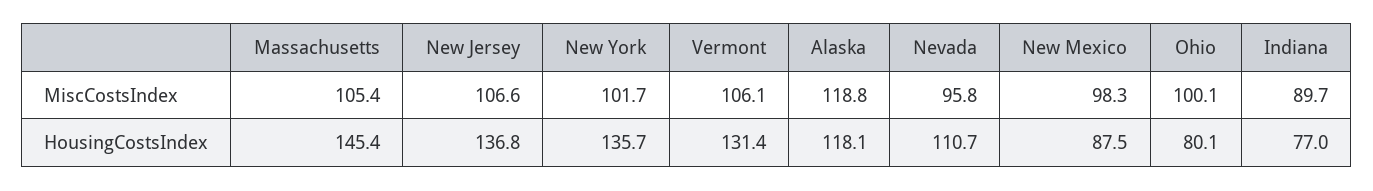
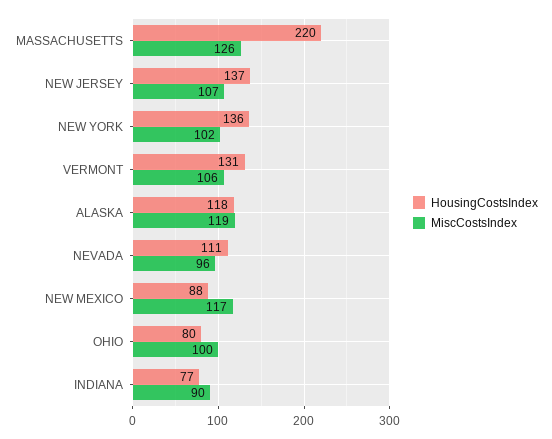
MiscCostsIndex, Massachusetts: 105.4 -> 126
MiscCostsIndex, New Mexico: 98.3 -> 117
HousingCostsIndex, Massachusetts: 145.4 -> 220

